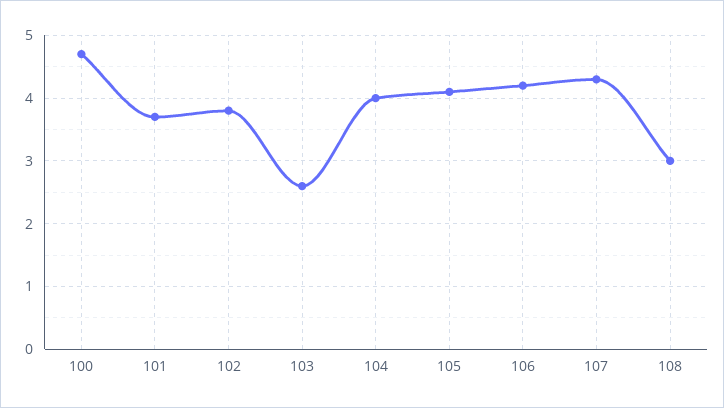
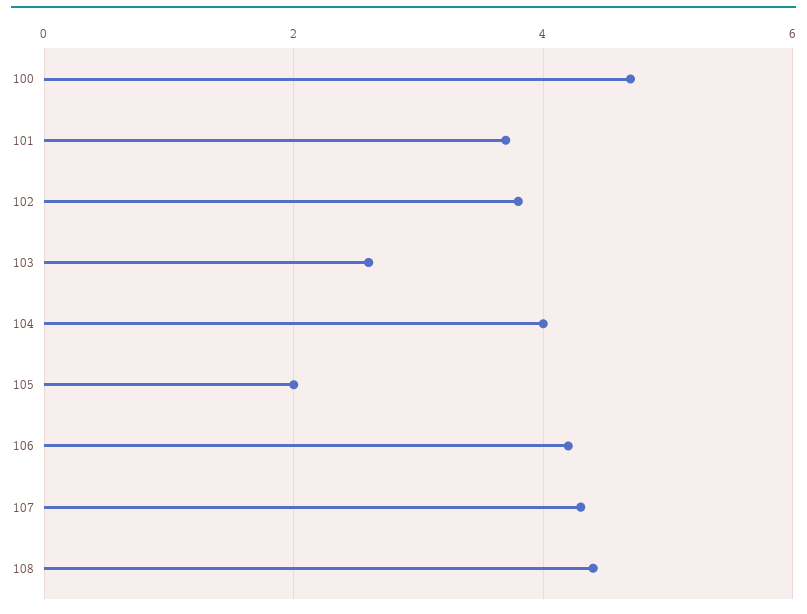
105: 4.1 -> 2
108: 3 -> 4.5

